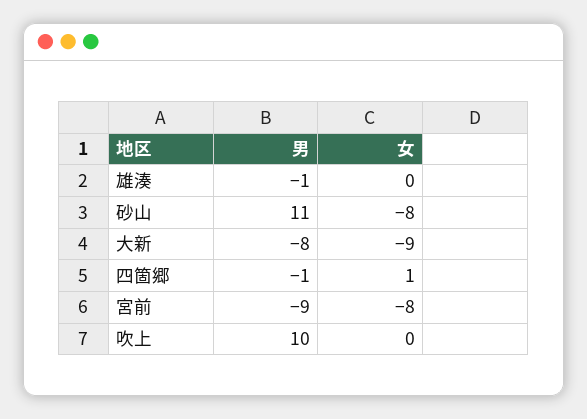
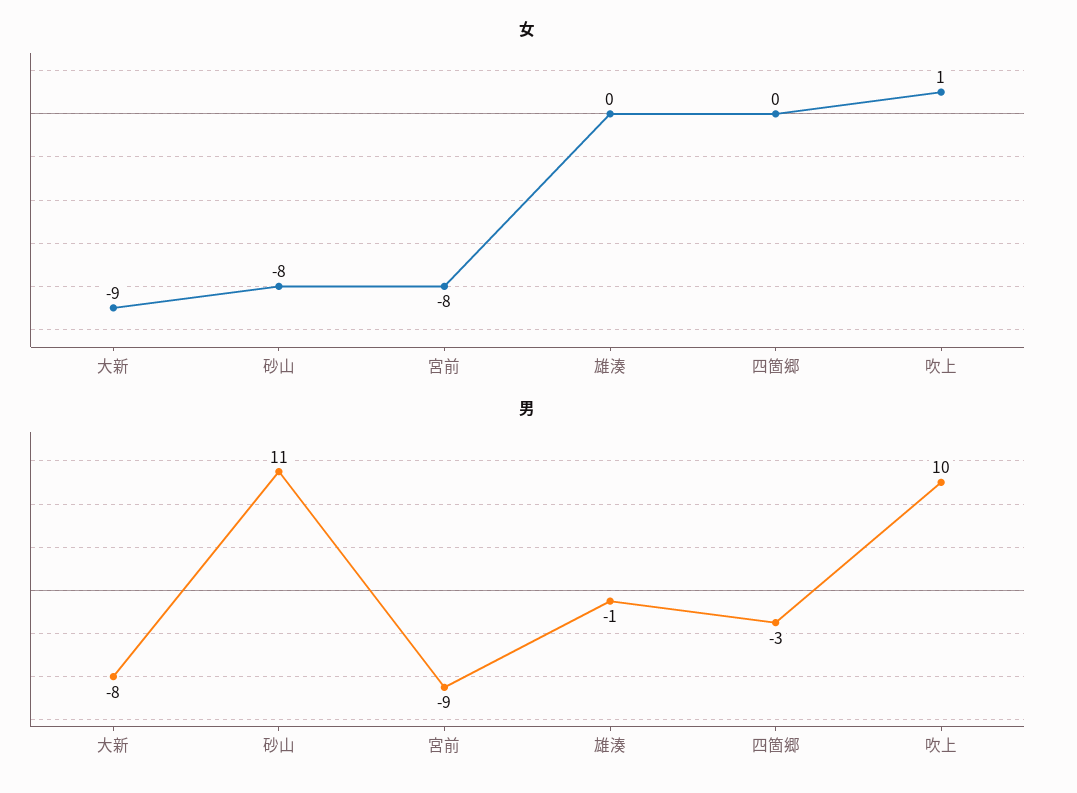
男, 四箇郷: -1 -> -3
女, 四箇郷: 1 -> 0
女, 吹上: 0 -> 1

